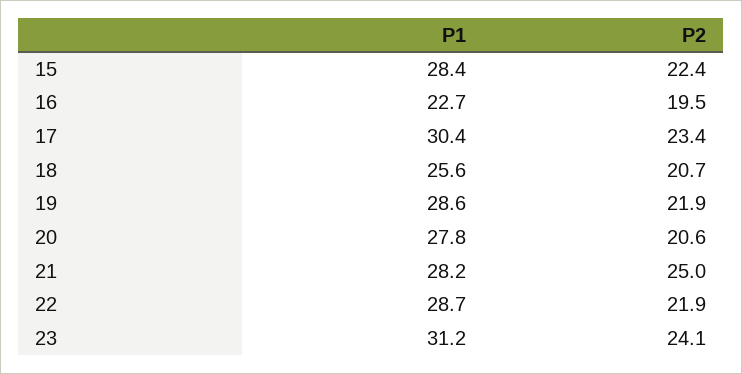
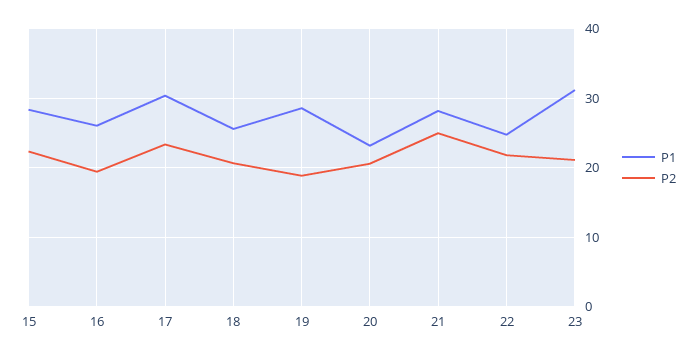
P1, 16: 22.7 -> 26
P2, 19: 21.9 -> 19
P1, 20: 27.8 -> 23
P1, 22: 28.7 -> 25
P2, 23: 24.1 -> 21

